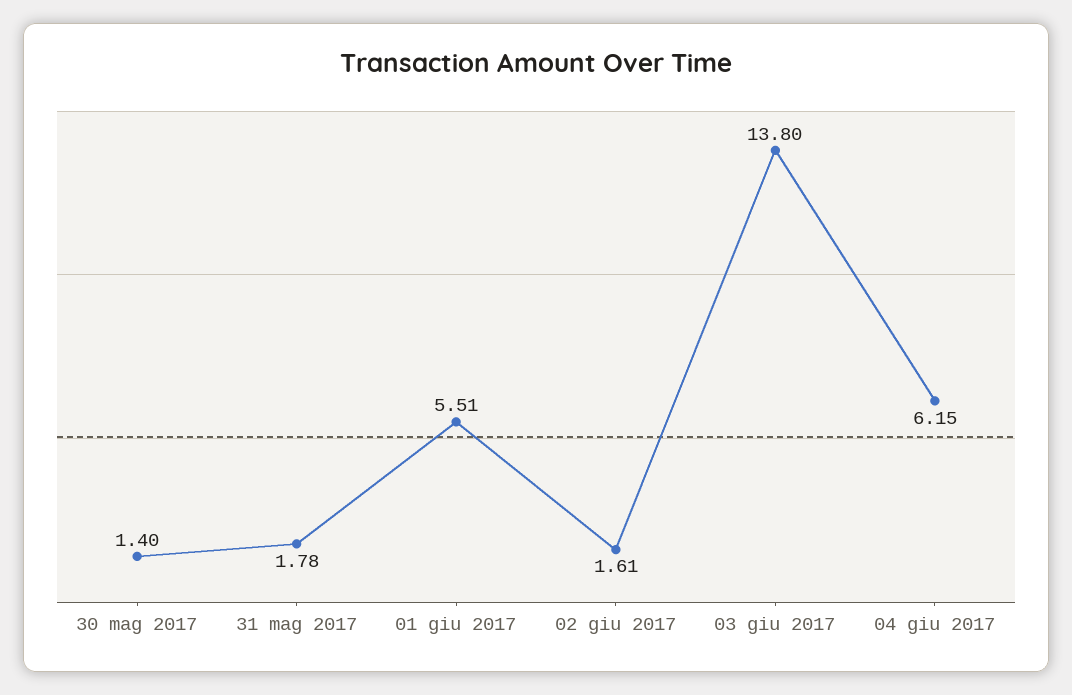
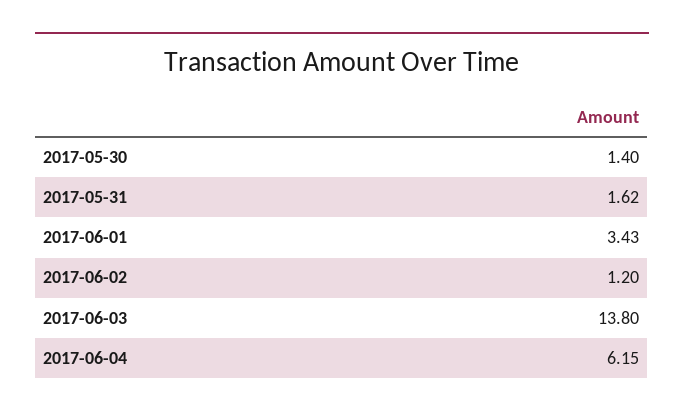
31 mag 2017: 1.78 -> 1.62
01 giu 2017: 5.51 -> 3.43
02 giu 2017: 1.61 -> 1.2

